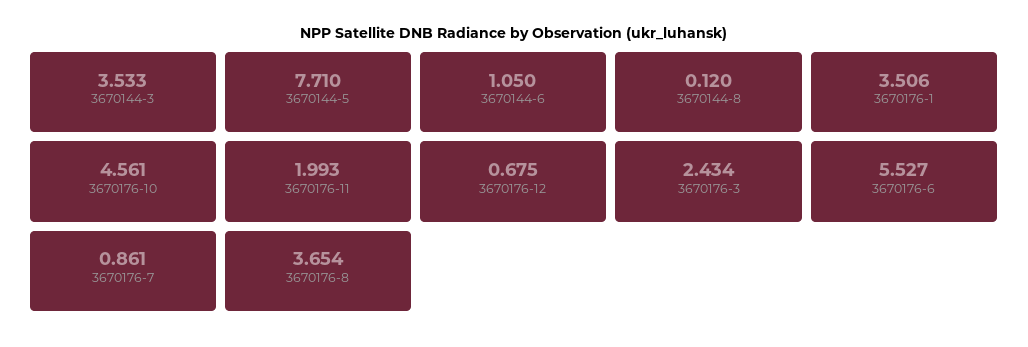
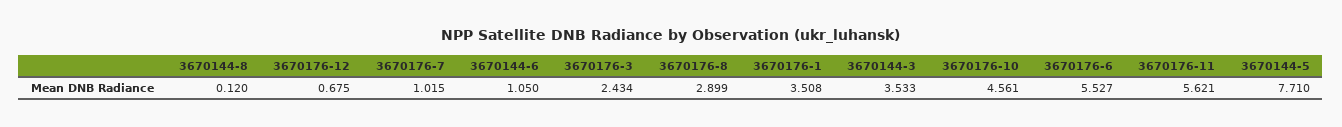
3670176-1: 3.506 -> 3.508
3670176-11: 1.993 -> 5.621
3670176-7: 0.861 -> 1.015
3670176-8: 3.654 -> 2.899

